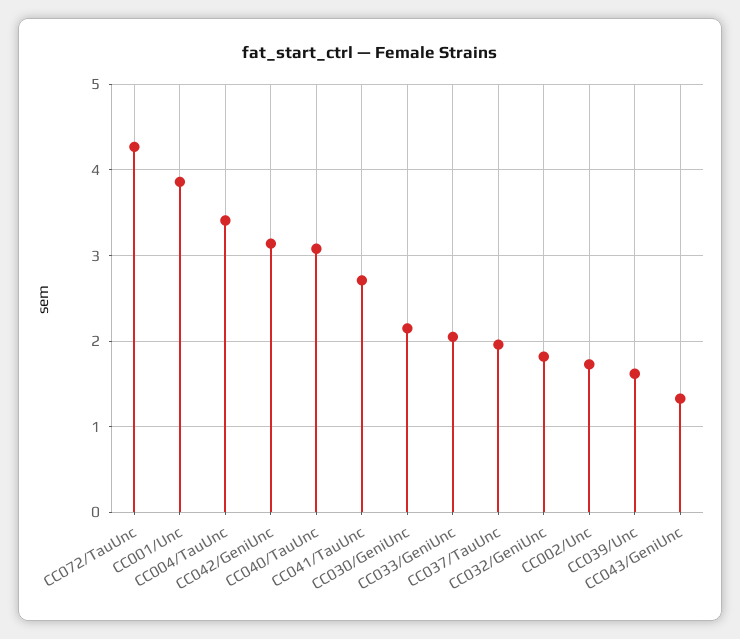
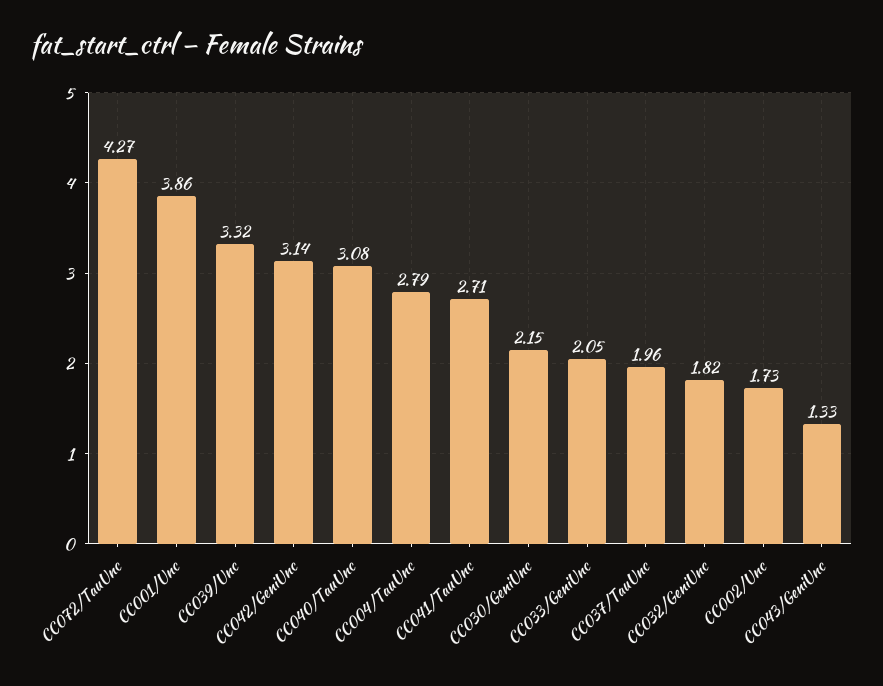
CC004/TauUnc: 3.4 -> 2.79
CC039/Unc: 1.6 -> 3.32

